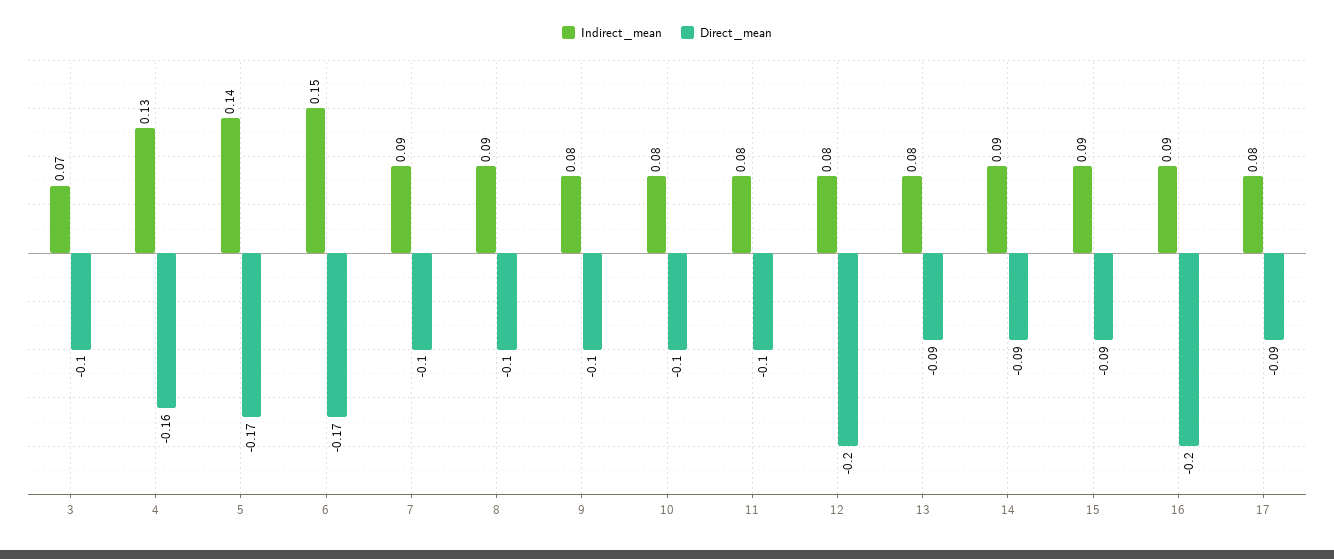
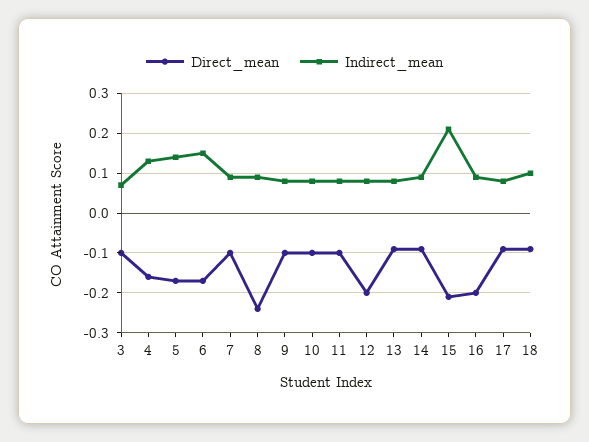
Direct_mean, 8: -0.1 -> -0.25
Indirect_mean, 15: 0.09 -> 0.2
Direct_mean, 15: -0.09 -> -0.2
Direct_mean, 18: none -> -0.1
Indirect_mean, 18: none -> 0.1

